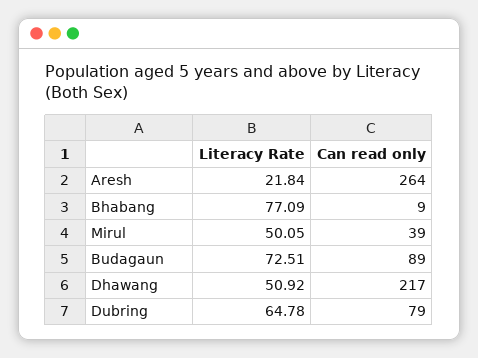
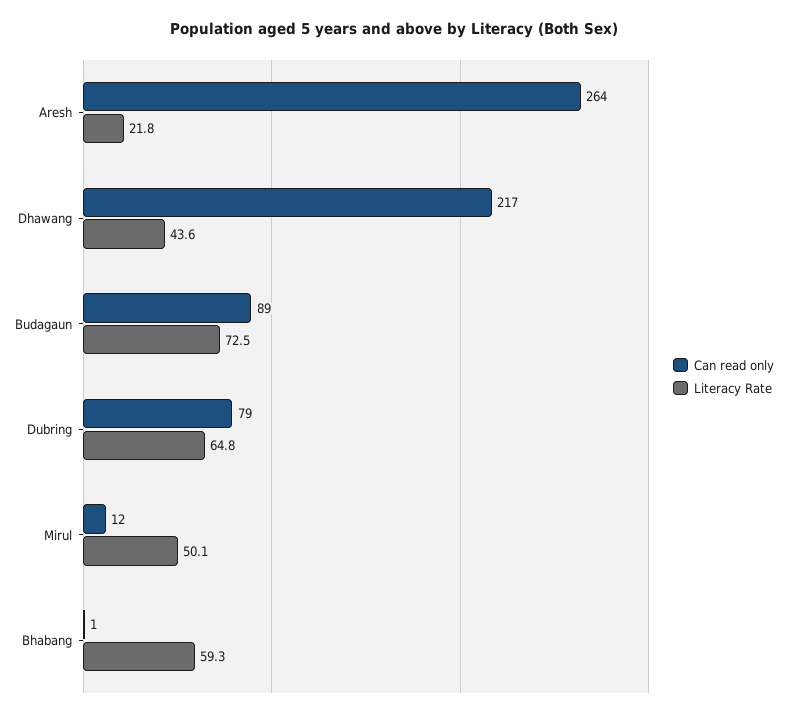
Literacy Rate, Bhabang: 77.09 -> 59.3
Can read only, Bhabang: 9 -> 1
Can read only, Mirul: 39 -> 12
Literacy Rate, Dhawang: 50.92 -> 43.6

